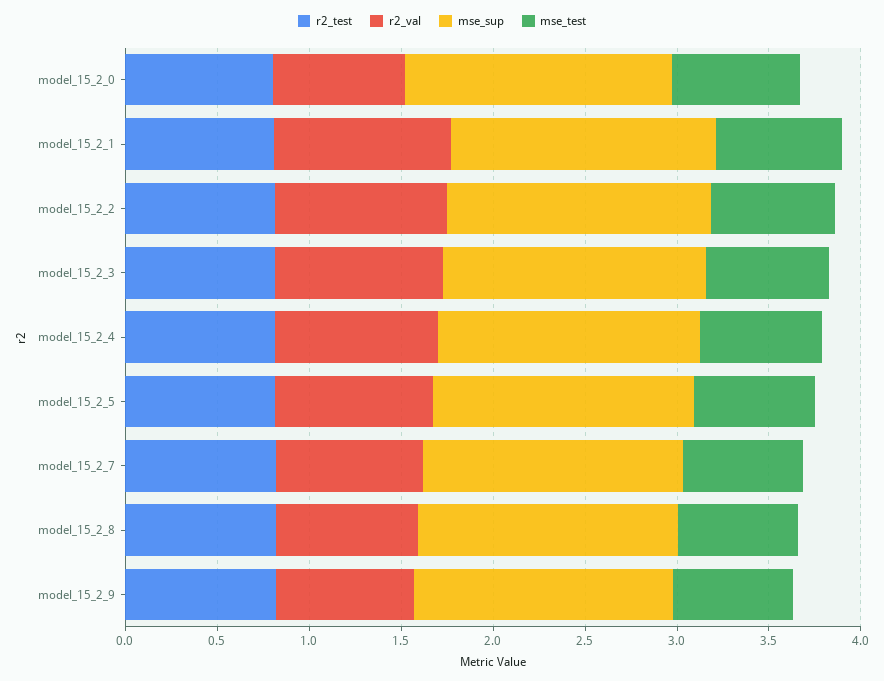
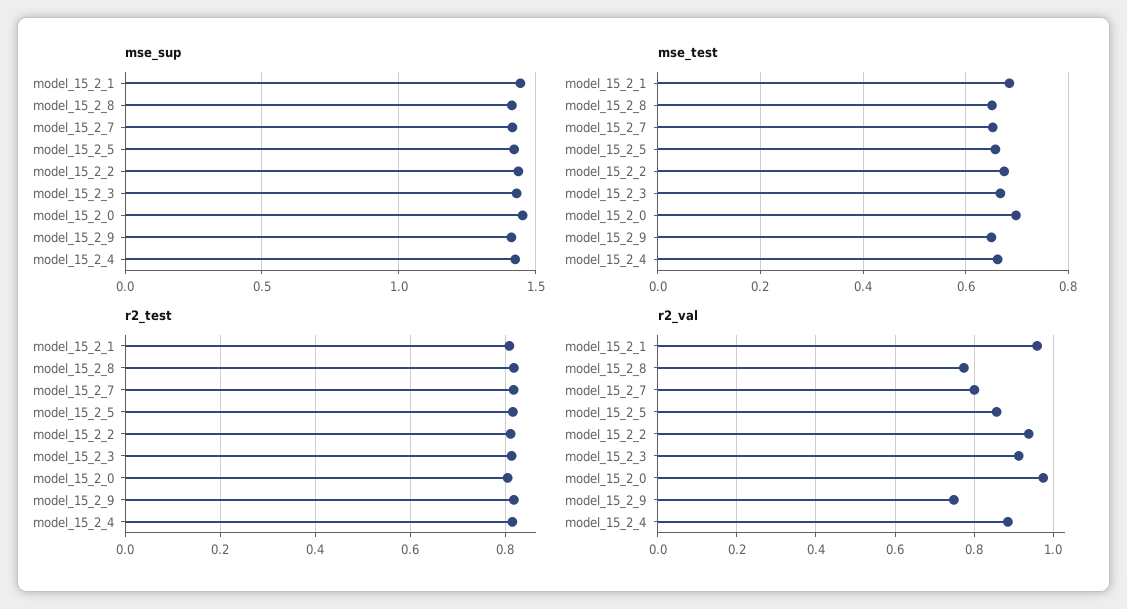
r2_val, model_15_2_0: 0.7 -> 0.98

